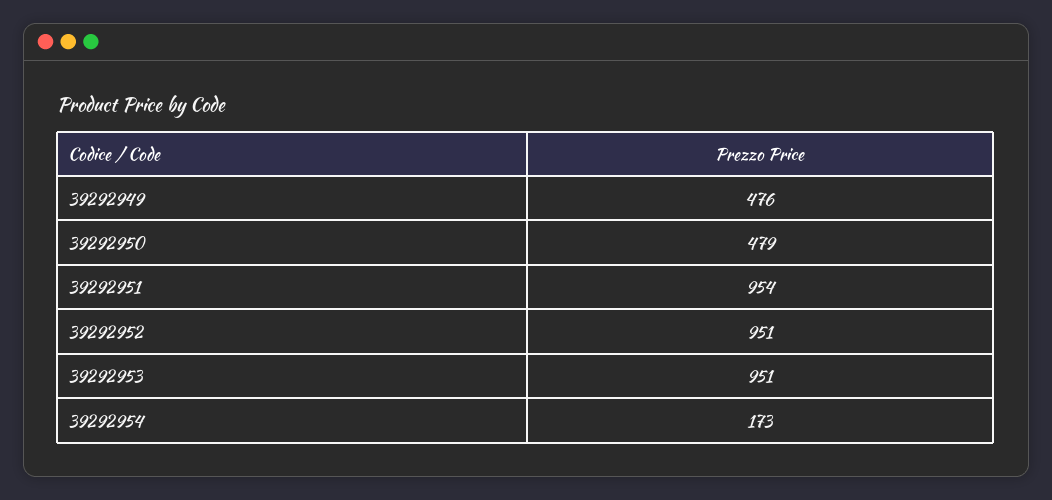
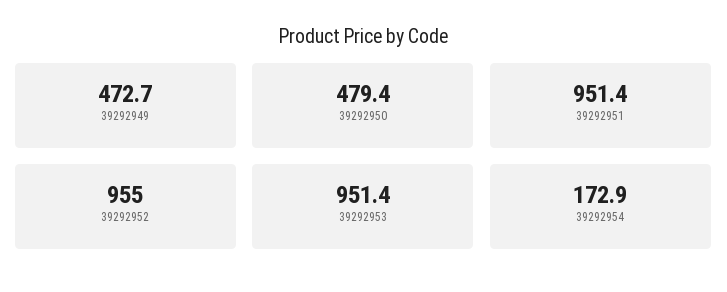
39292949: 476 -> 472.7
39292951: 954 -> 951.4
39292952: 951 -> 955

